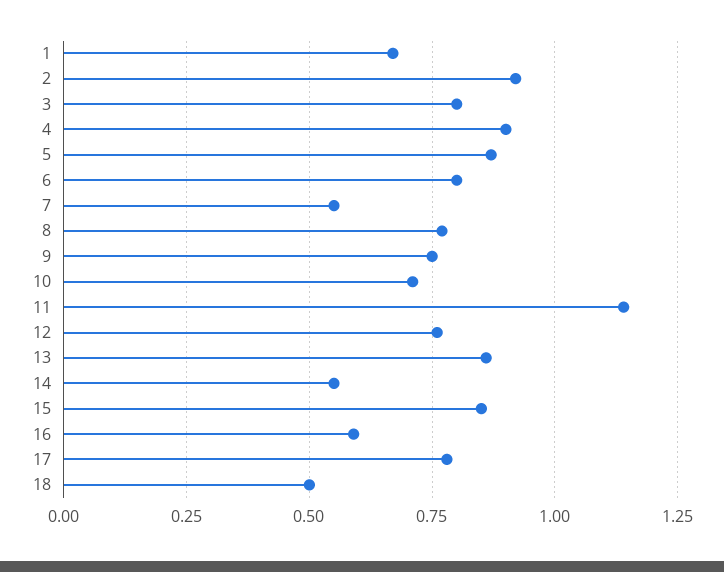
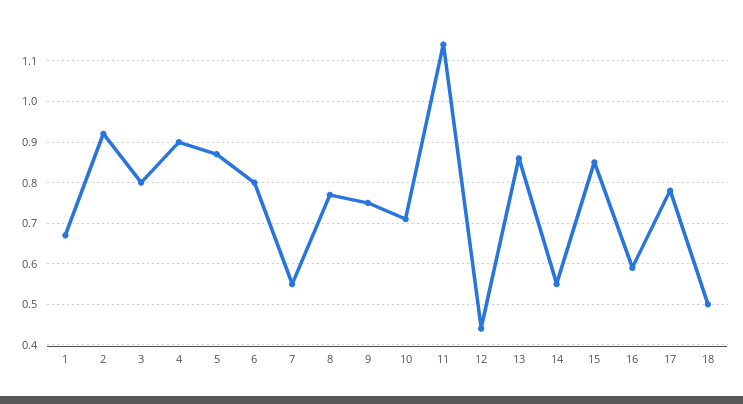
12: 0.75 -> 0.45

